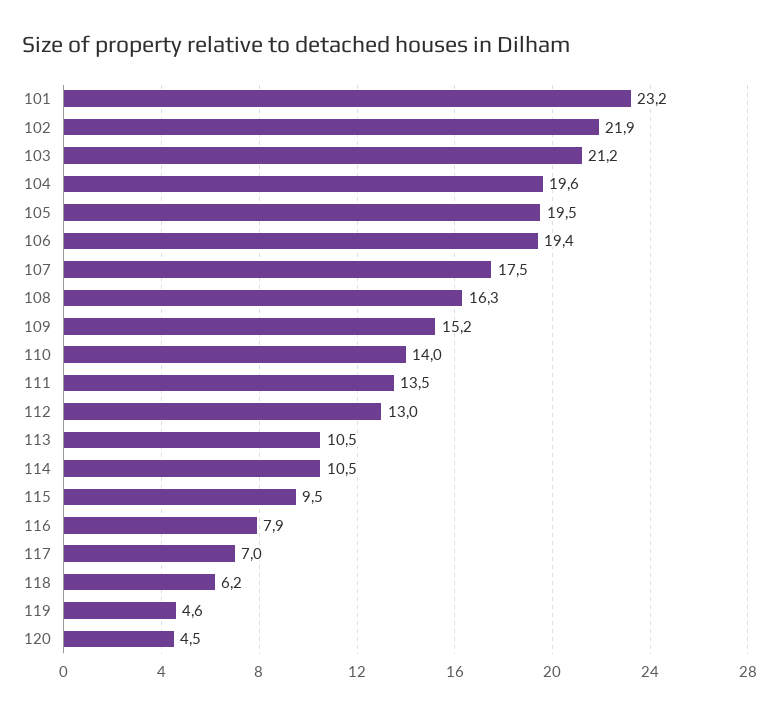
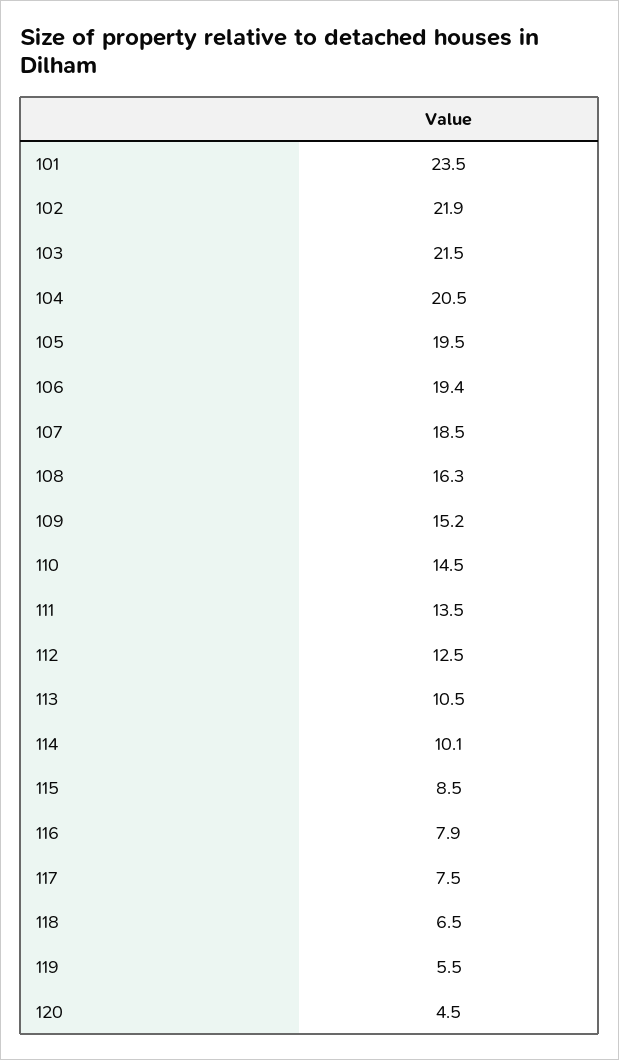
101: 23.2 -> 23.5
103: 21.2 -> 21.5
104: 19.6 -> 20.5
107: 17.5 -> 18.5
110: 14 -> 14.5
112: 13 -> 12.5
114: 10.5 -> 10.1
115: 9.5 -> 8.5
117: 7 -> 7.5
118: 6.2 -> 6.5
119: 4.6 -> 5.5

